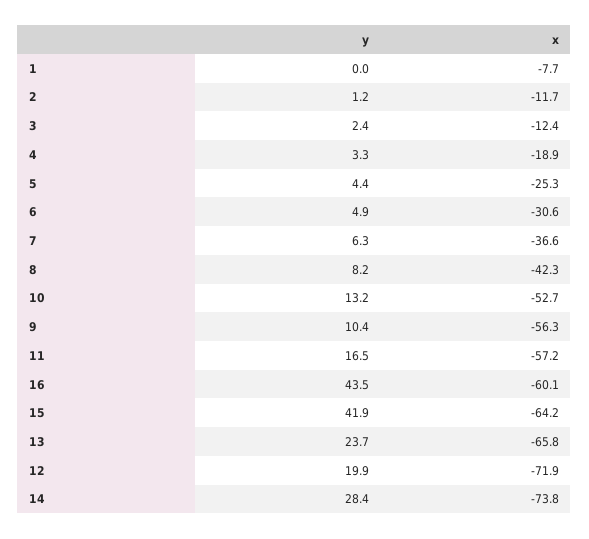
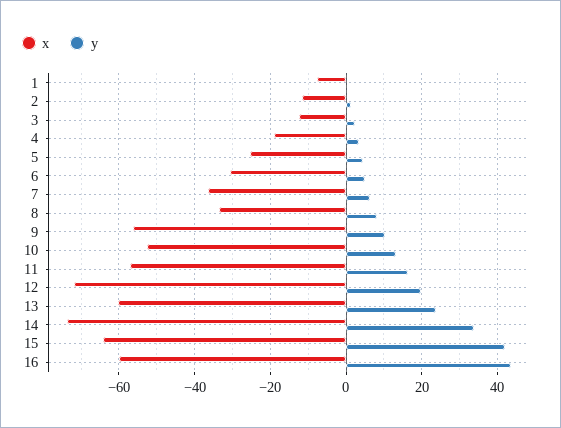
x, 8: -42.3 -> -34
x, 13: -65.8 -> -60
y, 14: 28.4 -> 34

